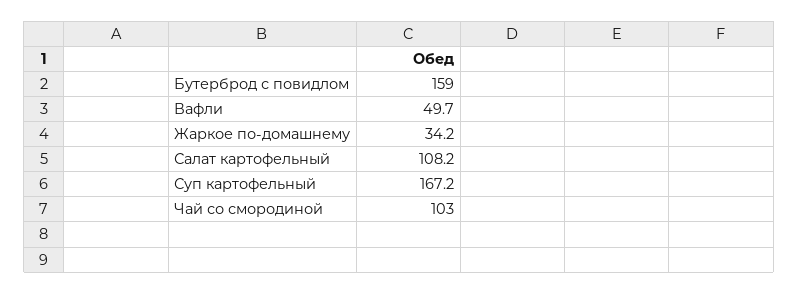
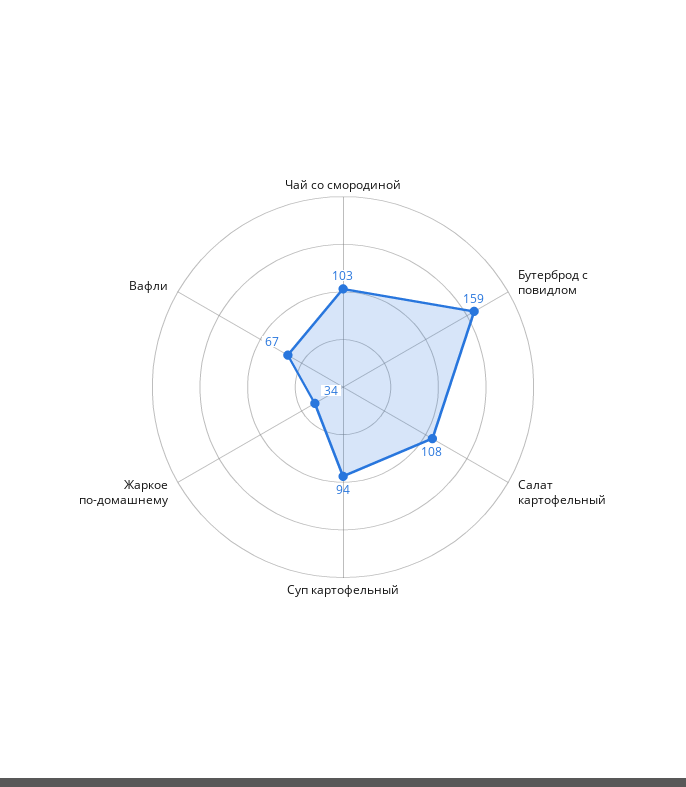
Вафли: 49.7 -> 67
Суп картофельный: 167.2 -> 94

